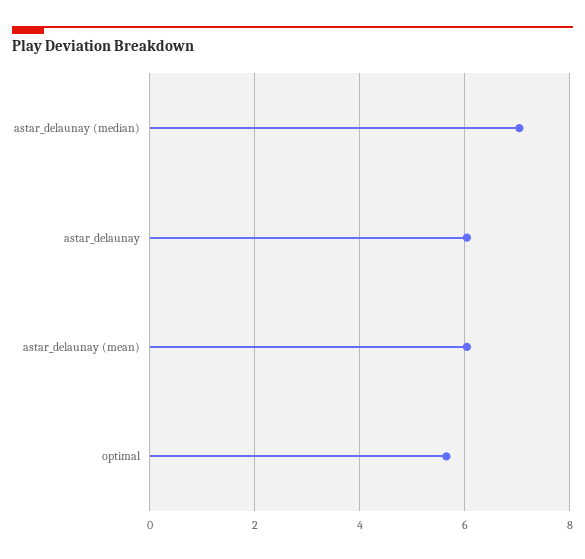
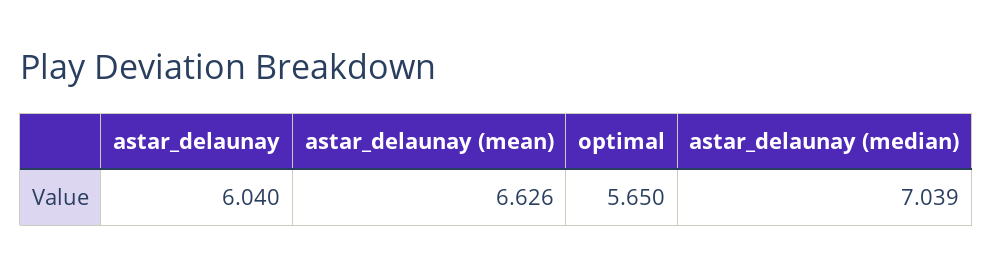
astar_delaunay (mean): 6 -> 6.626

